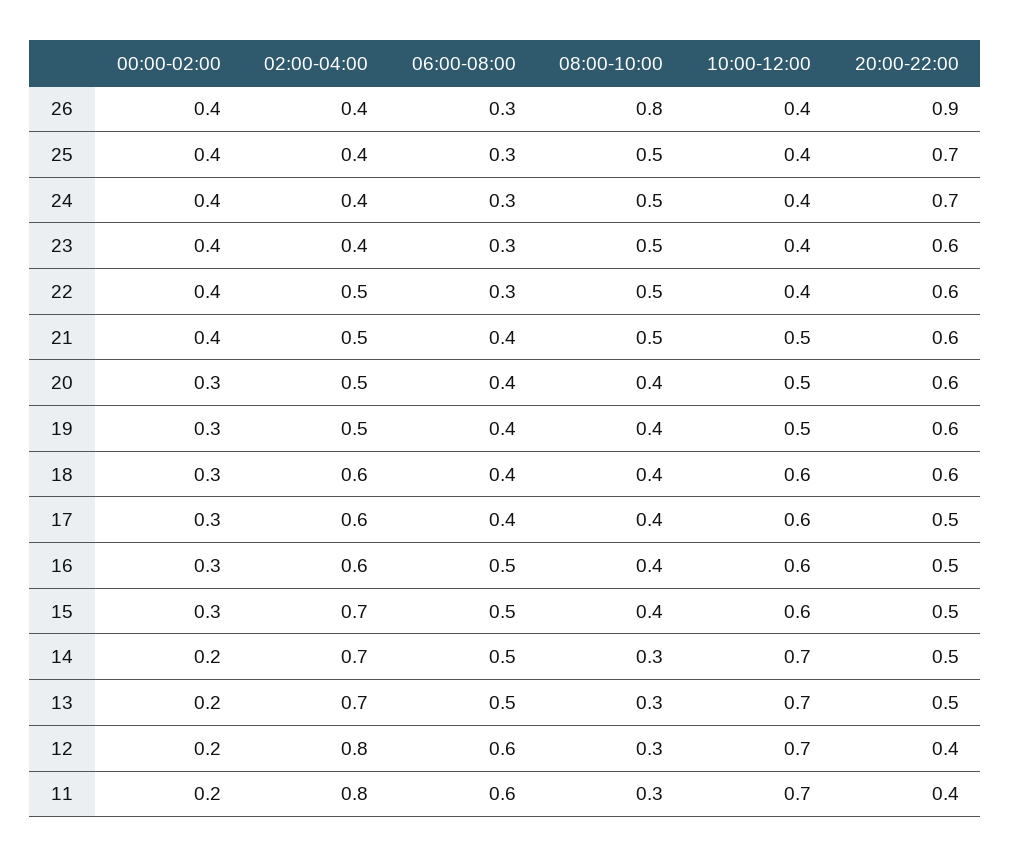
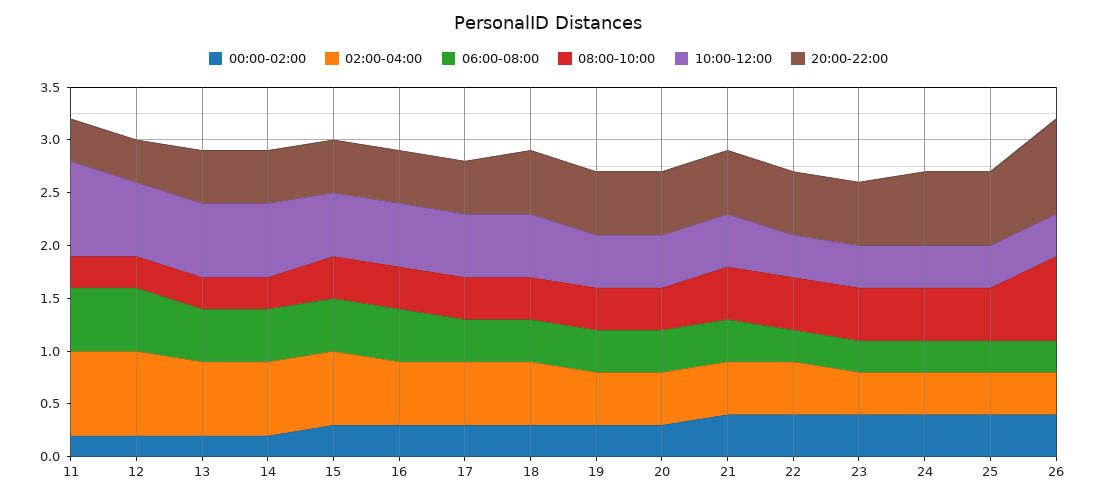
10:00-12:00, 11: 0.7 -> 0.9

